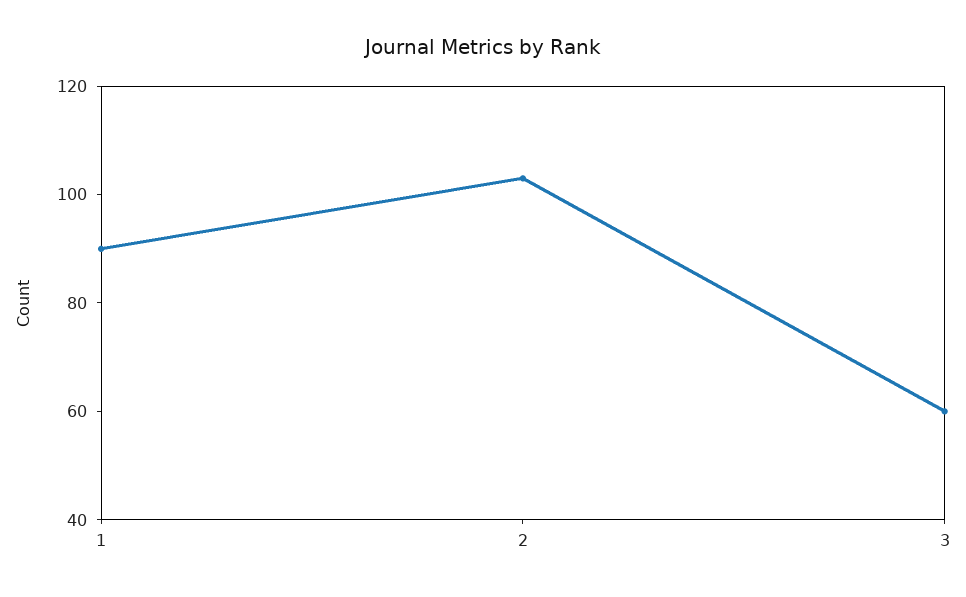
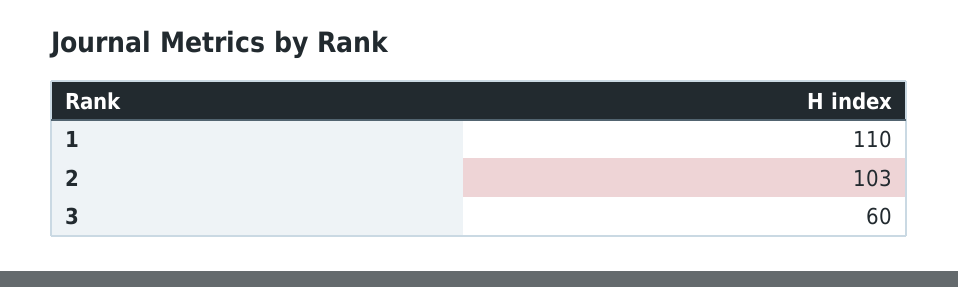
1: 90 -> 110

